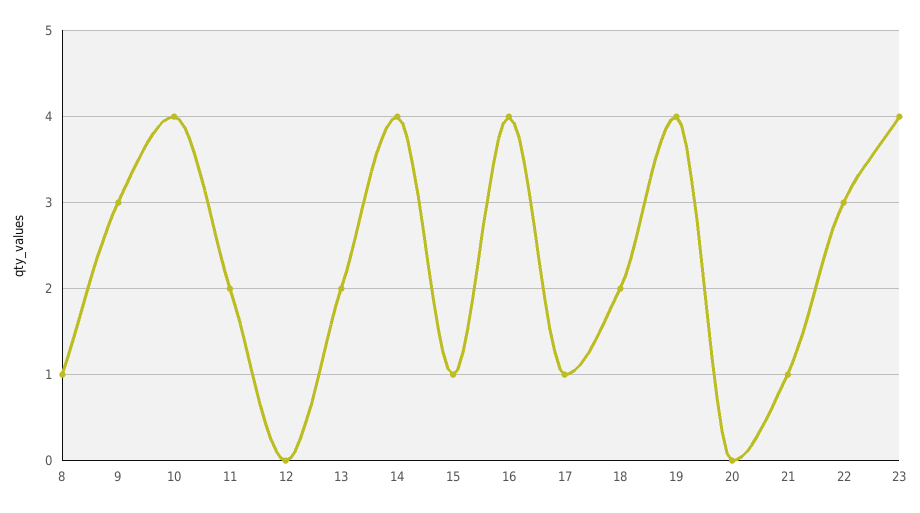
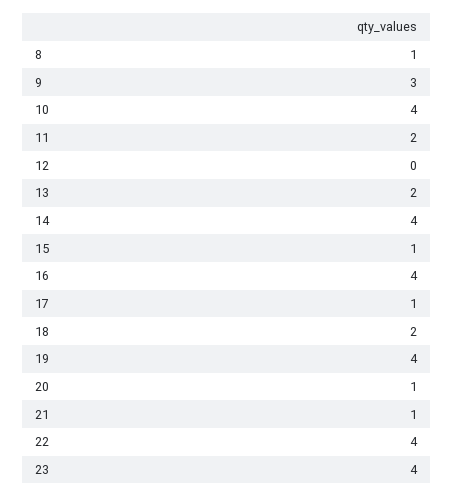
20: 0 -> 1
22: 3 -> 4

